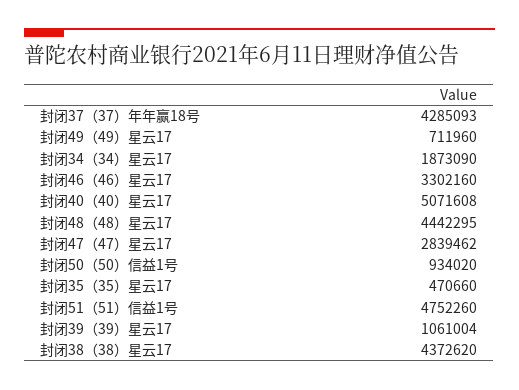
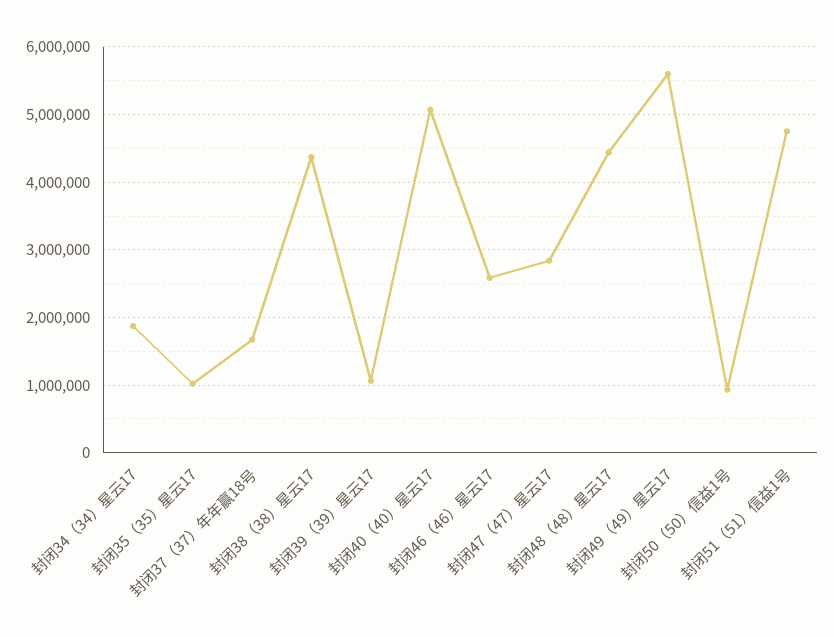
封闭37（37）年年赢18号: 4285093 -> 1700000
封闭49（49）星云17: 711960 -> 5600000
封闭46（46）星云17: 3302160 -> 2600000
封闭35（35）星云17: 470660 -> 1000000

